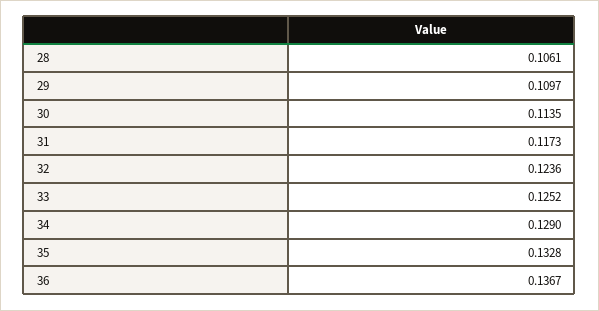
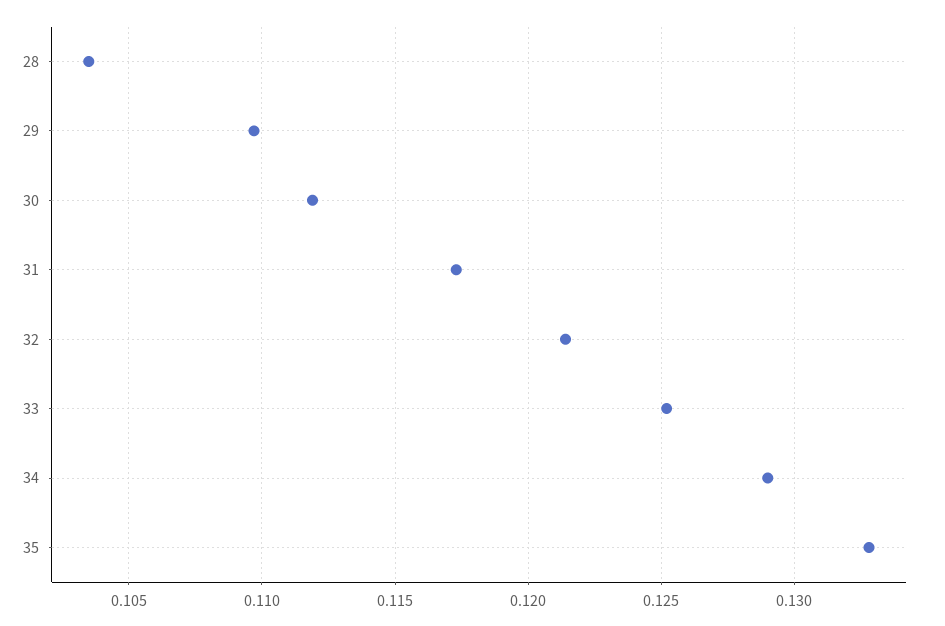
28: 0.1061 -> 0.1035
30: 0.1135 -> 0.112
32: 0.1236 -> 0.1215
36: 0.1367 -> none

